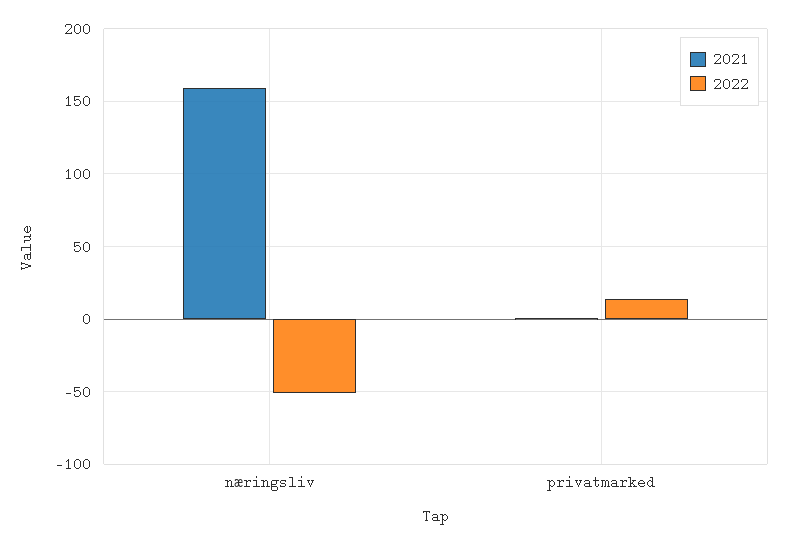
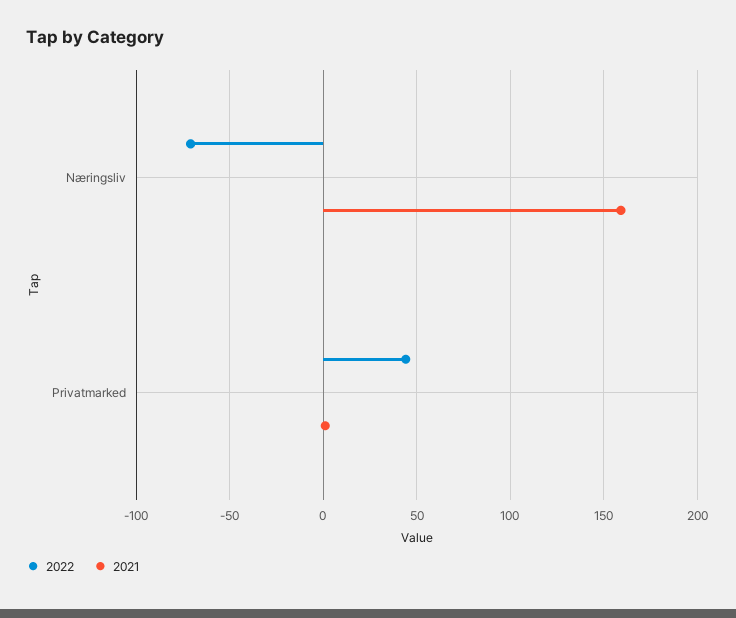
2022, næringsliv: -50 -> -70
2022, privatmarked: 15 -> 45

